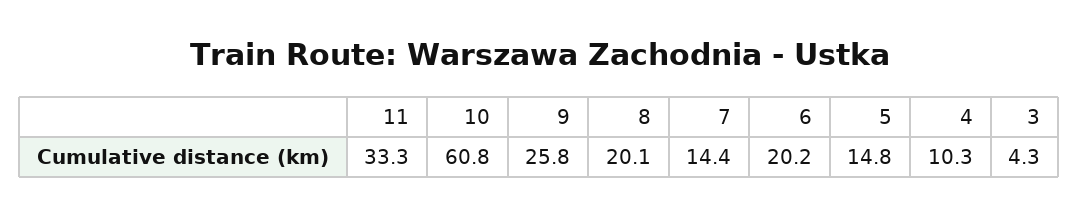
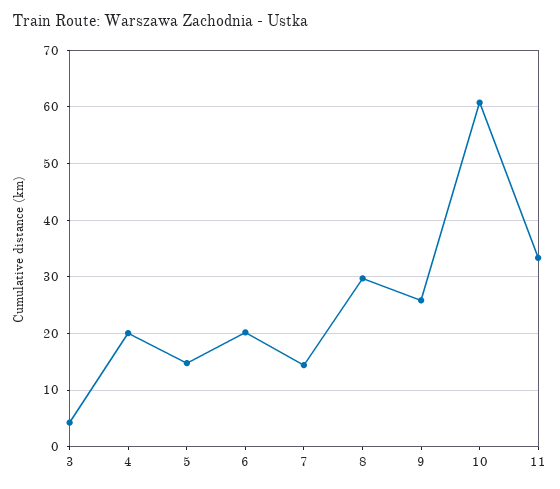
8: 20.1 -> 30
4: 10.3 -> 20

